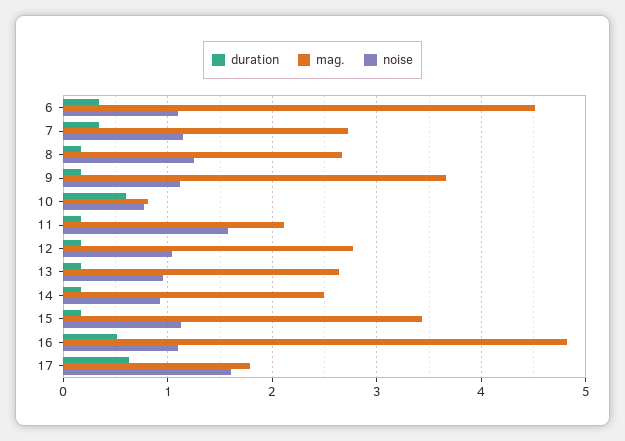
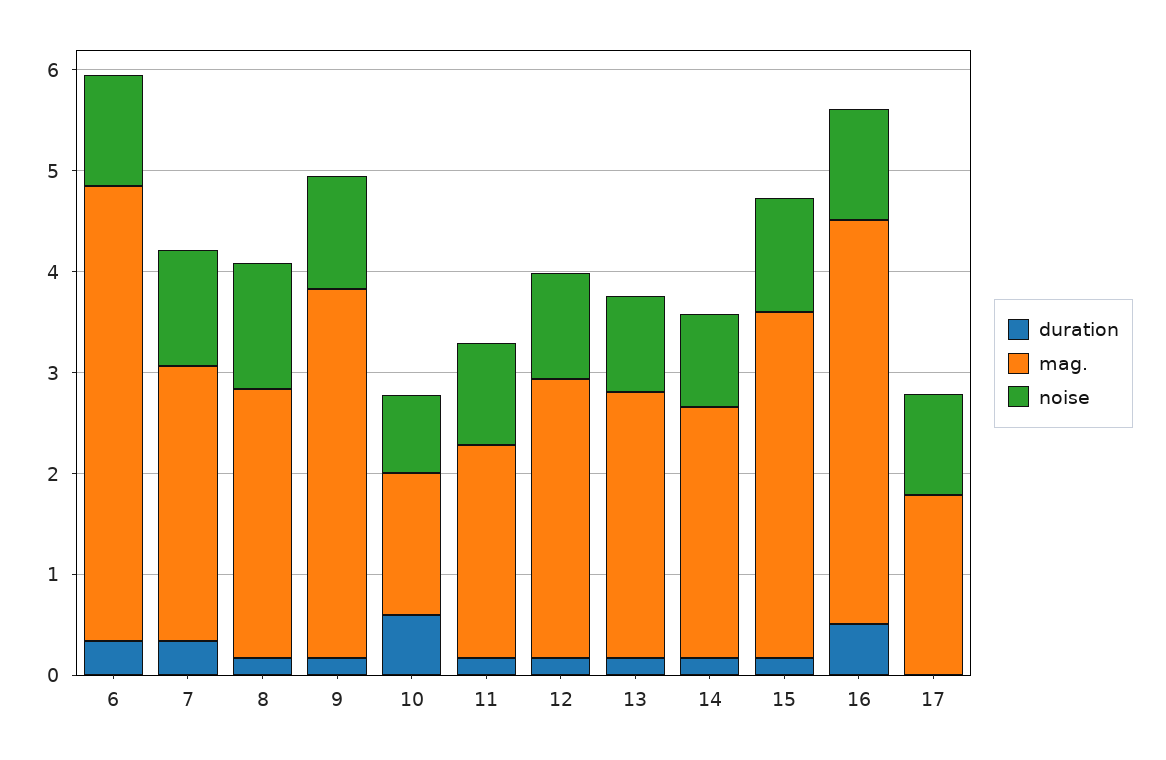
mag., 10: 0.8 -> 1.4
noise, 11: 1.6 -> 1
mag., 16: 4.8 -> 4
duration, 17: 0.6 -> 0
noise, 17: 1.6 -> 1

